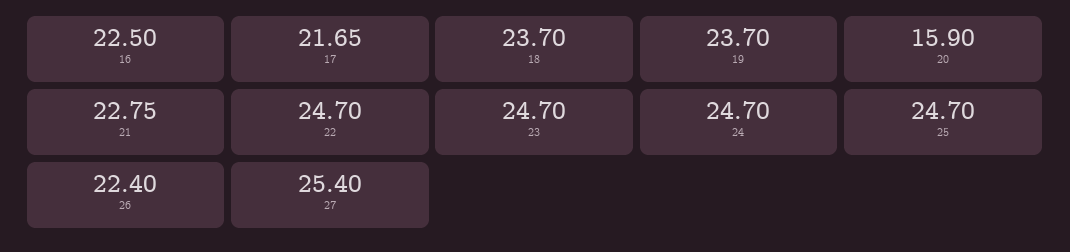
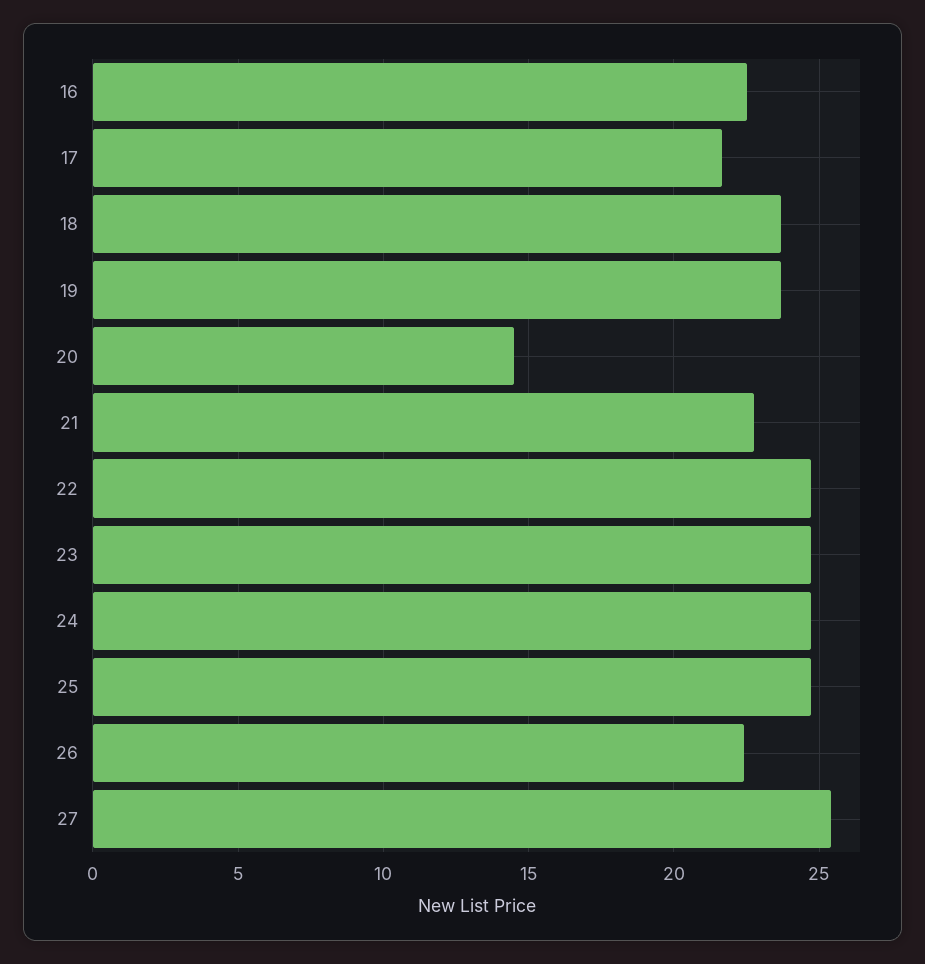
20: 15.9 -> 14.5

